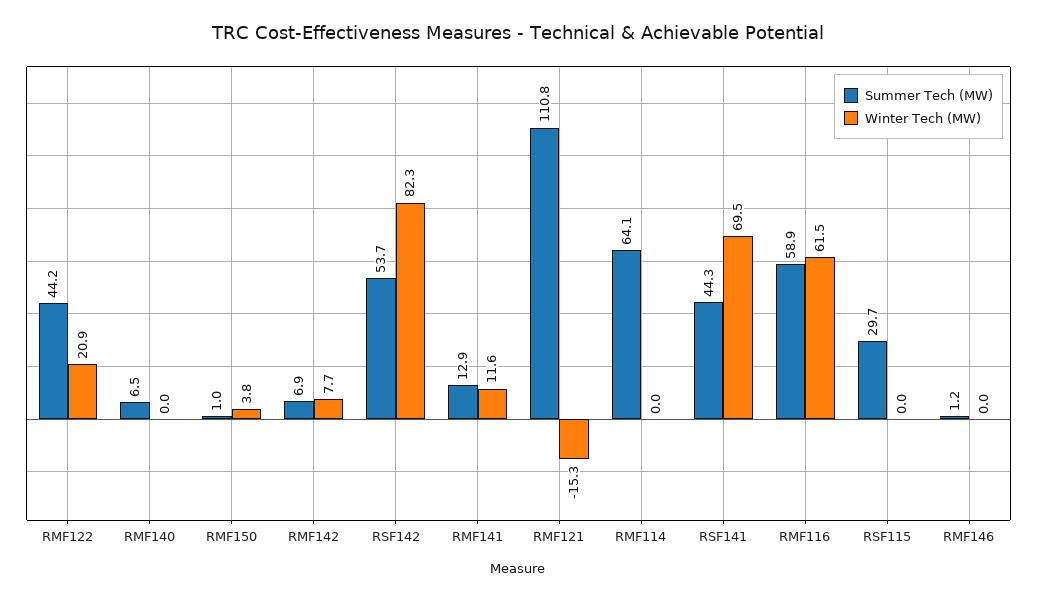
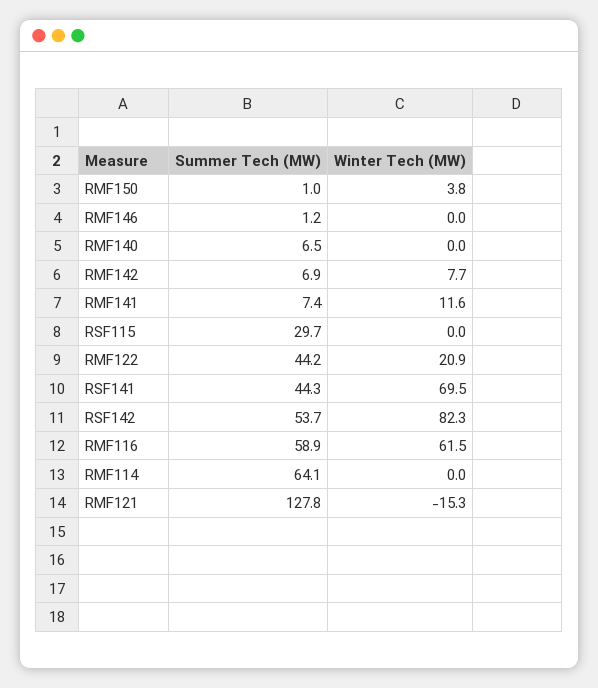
Summer Tech (MW), RMF141: 12.9 -> 7.4
Summer Tech (MW), RMF121: 110.8 -> 127.8

